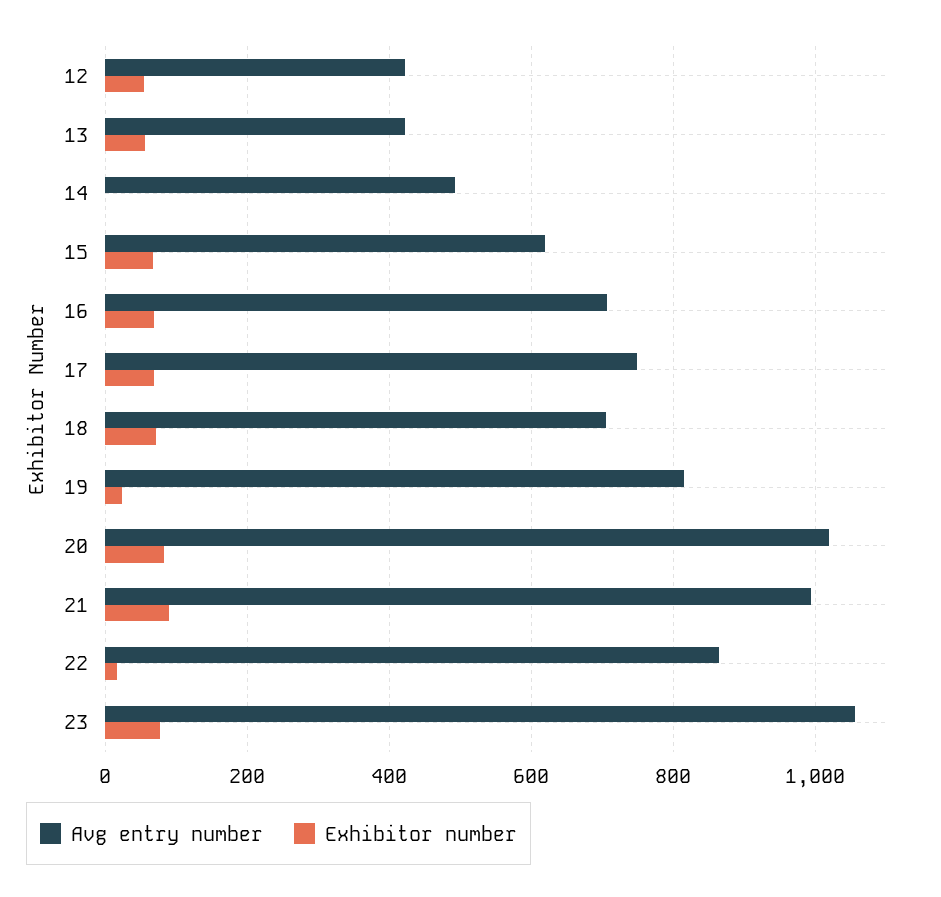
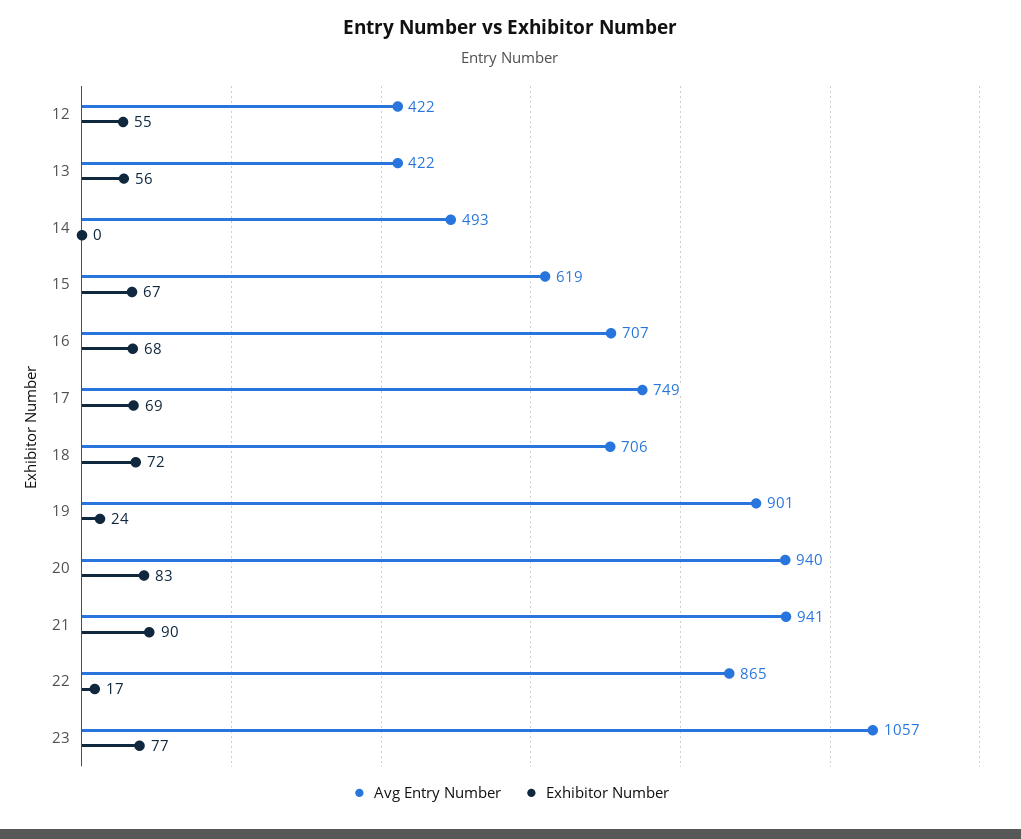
Avg entry number, 19: 820 -> 901
Avg entry number, 20: 1020 -> 940
Avg entry number, 21: 1000 -> 941

